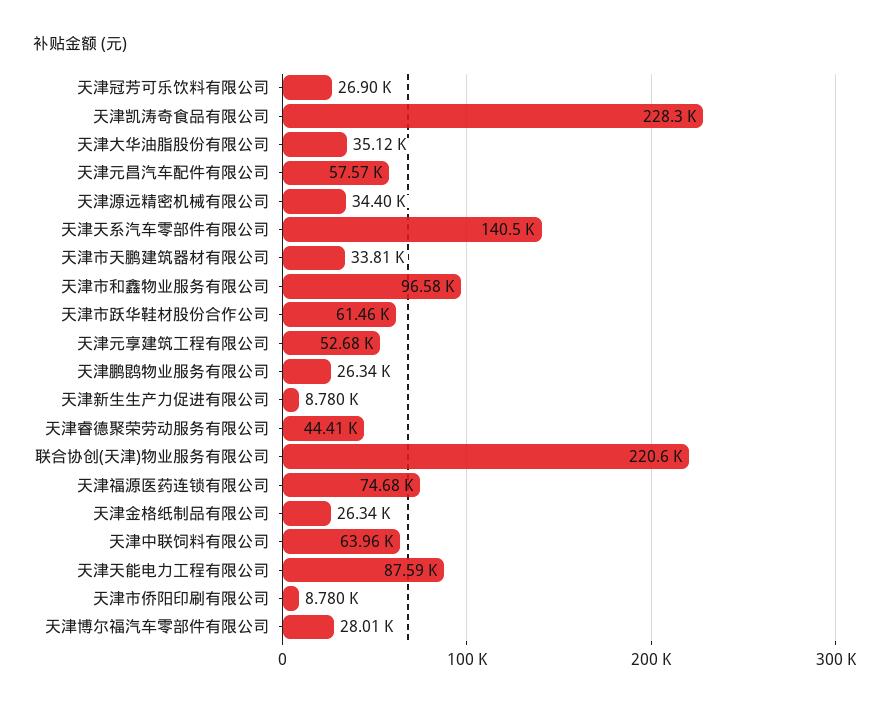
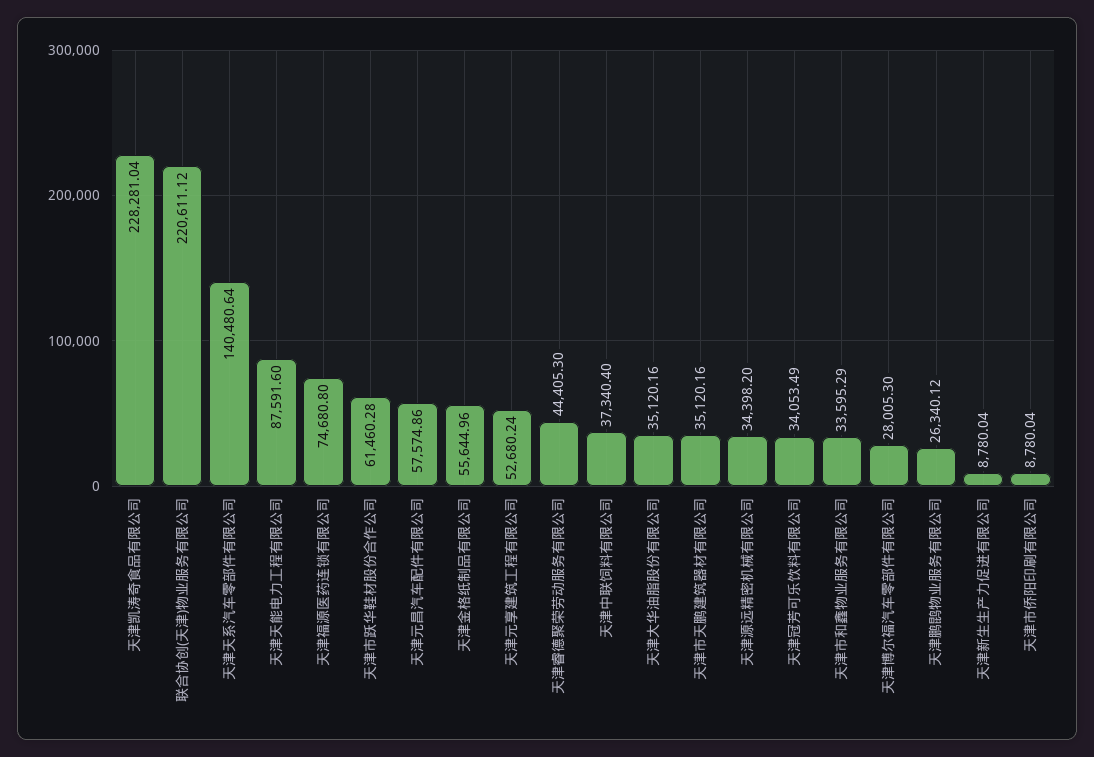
天津冠芳可乐饮料有限公司: 26900 -> 34053.49
天津市天鹏建筑器材有限公司: 33810 -> 35120.16
天津市和鑫物业服务有限公司: 96580 -> 33595.29
天津金格纸制品有限公司: 26340 -> 55644.96
天津中联饲料有限公司: 63960 -> 37340.4

